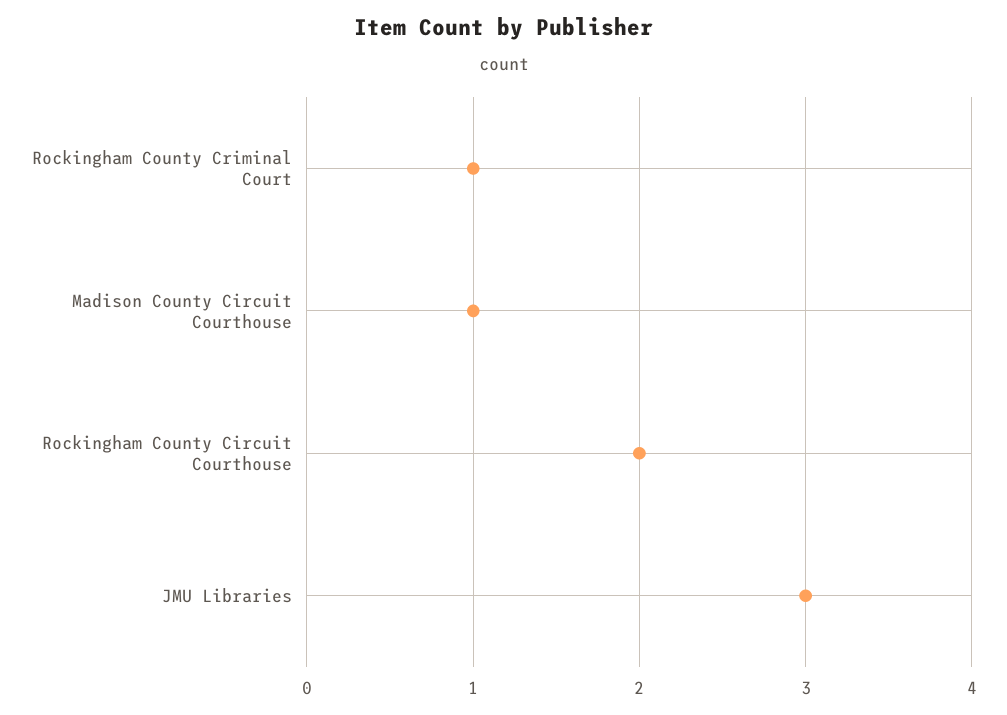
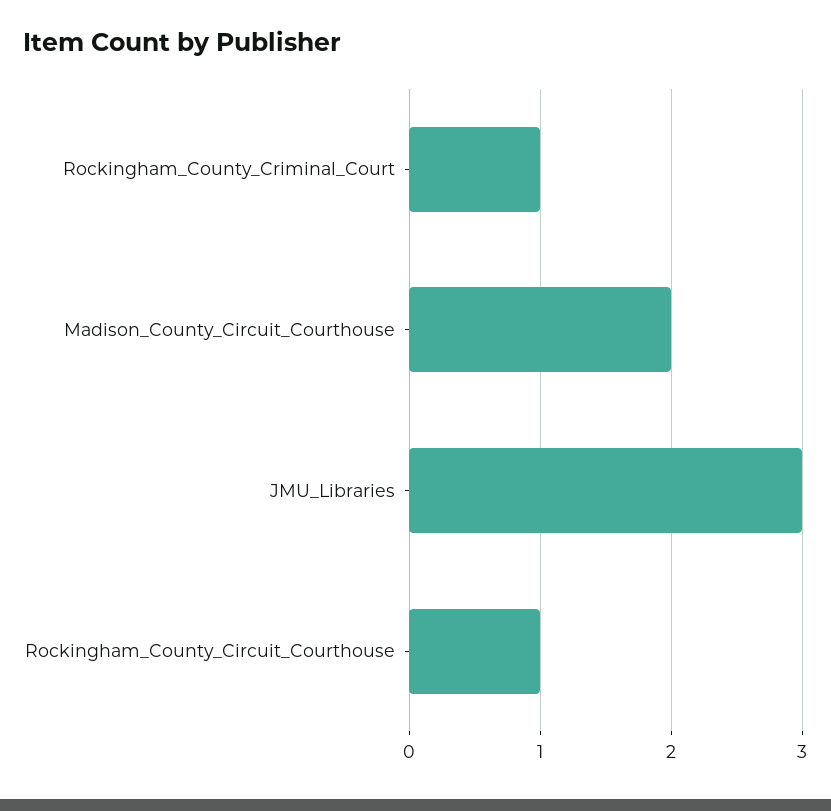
Madison County Circuit Courthouse: 1 -> 2
Rockingham County Circuit Courthouse: 2 -> 1

